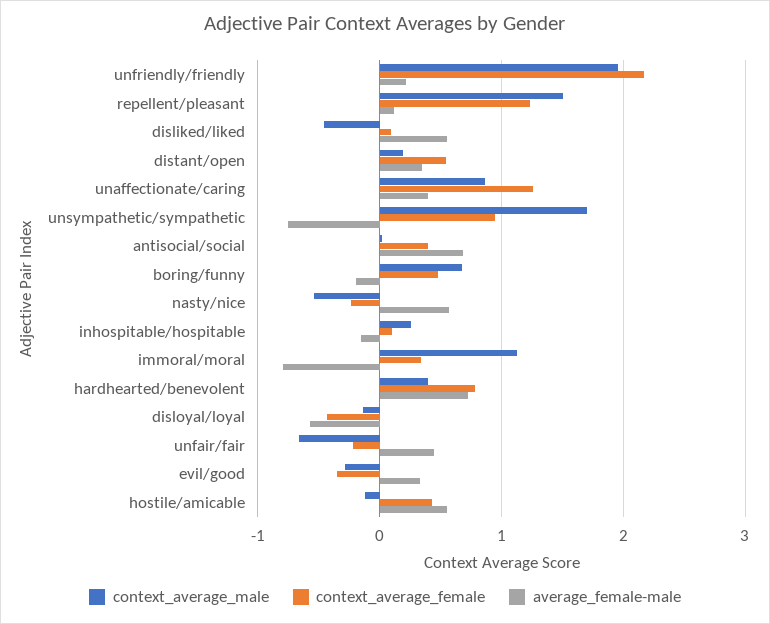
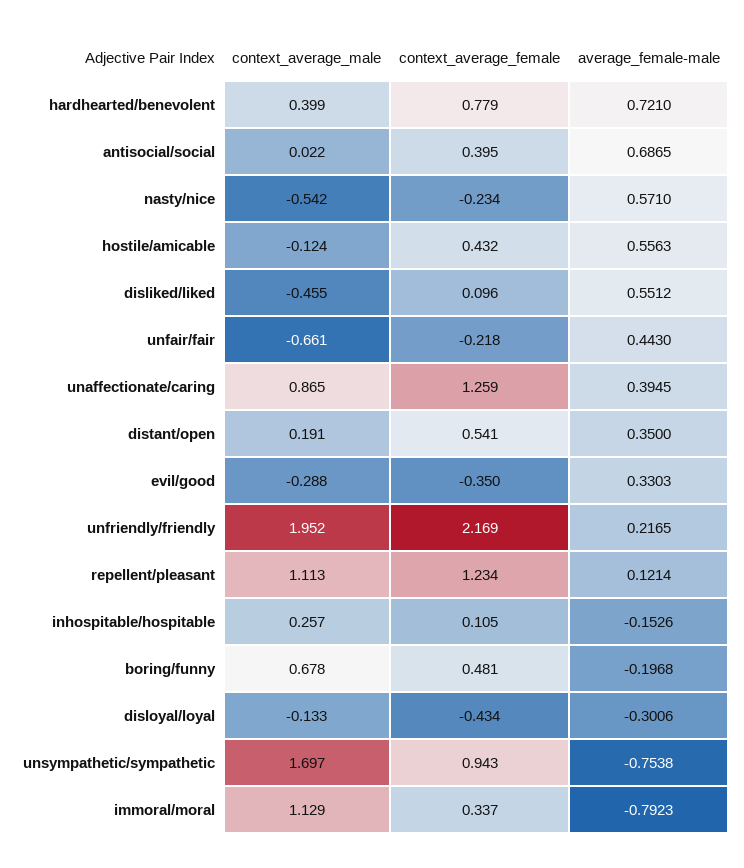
context_average_male, repellent/pleasant: 1.5 -> 1.113
average_female-male, disloyal/loyal: -0.6 -> -0.3006

